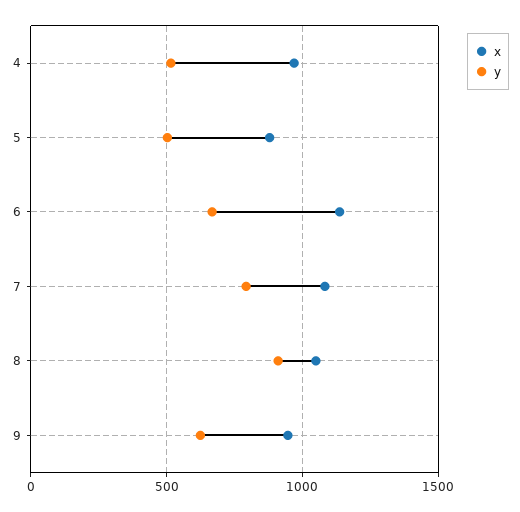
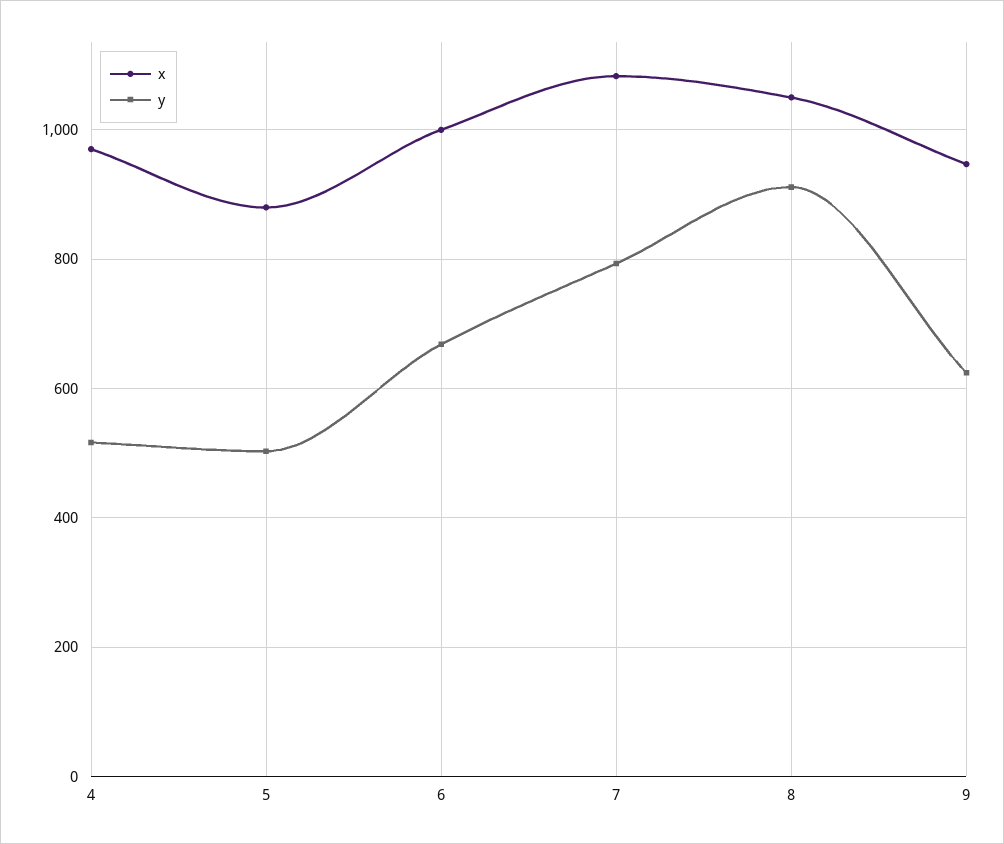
x, 6: 1150 -> 1000

